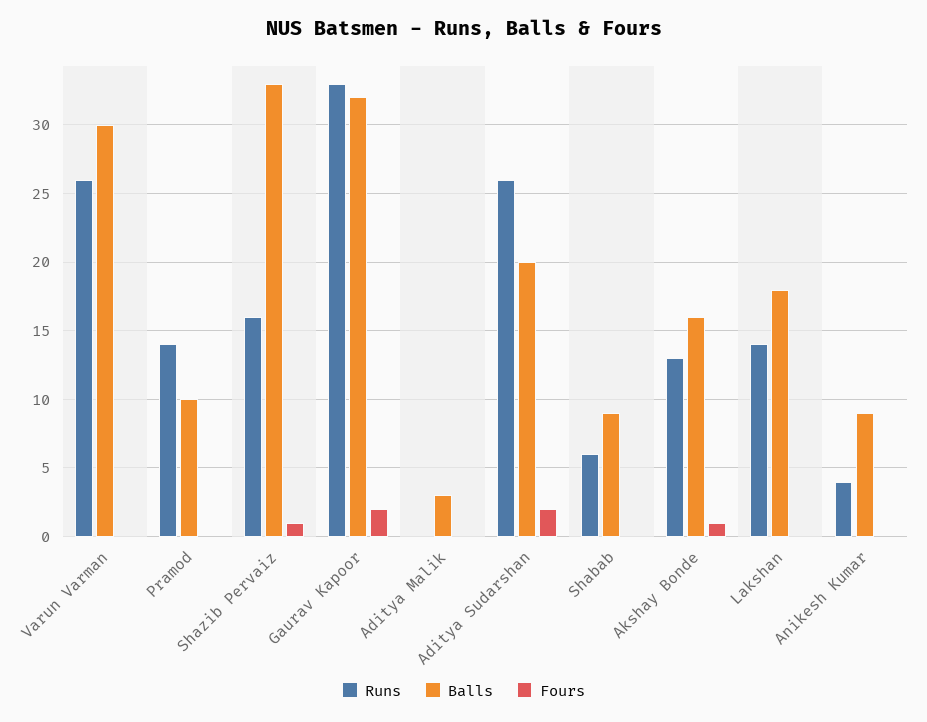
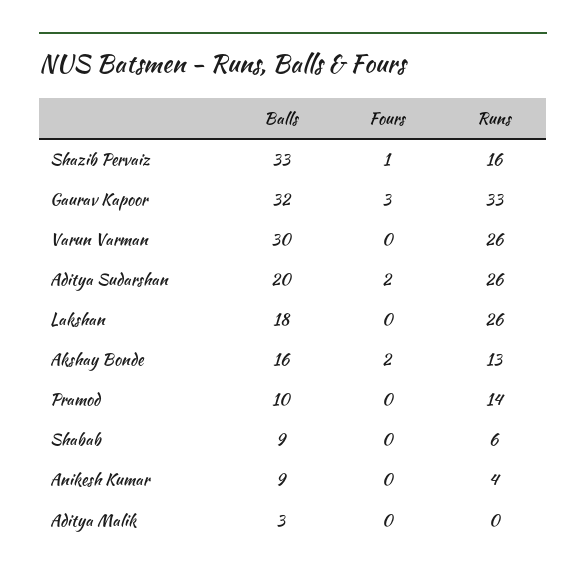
Fours, Gaurav Kapoor: 2 -> 3
Fours, Akshay Bonde: 1 -> 2
Runs, Lakshan: 14 -> 26

